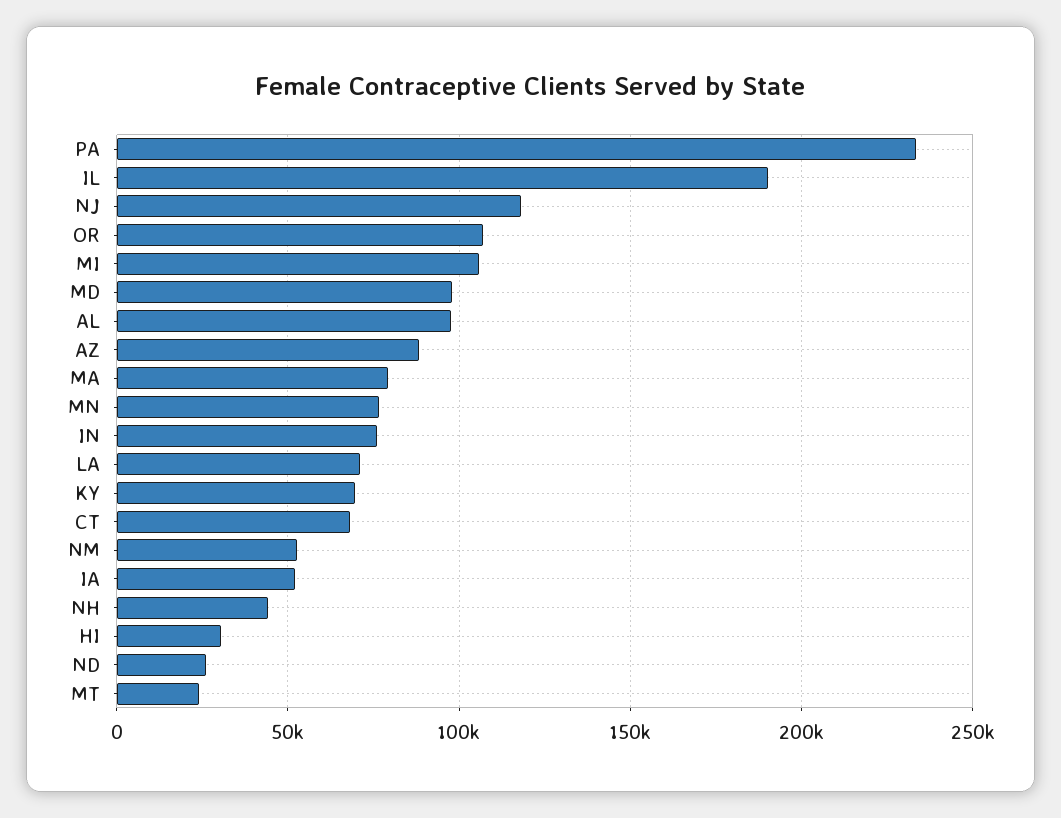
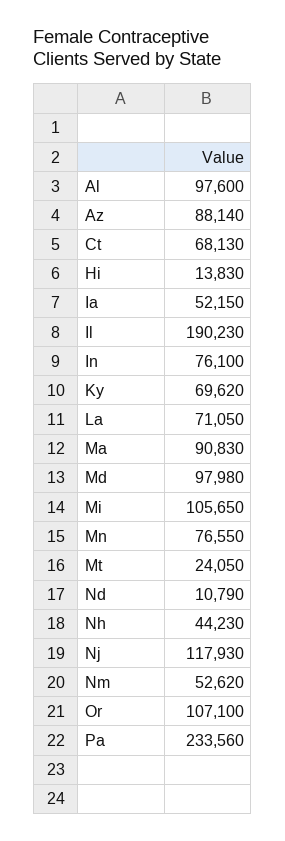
MA: 80000 -> 90830
HI: 30000 -> 13830
ND: 25000 -> 10790

